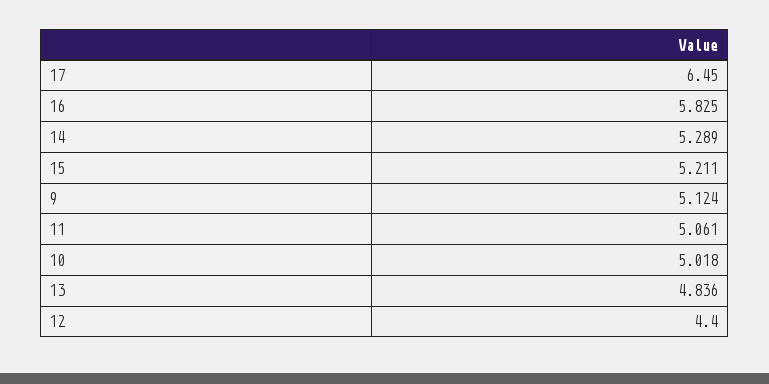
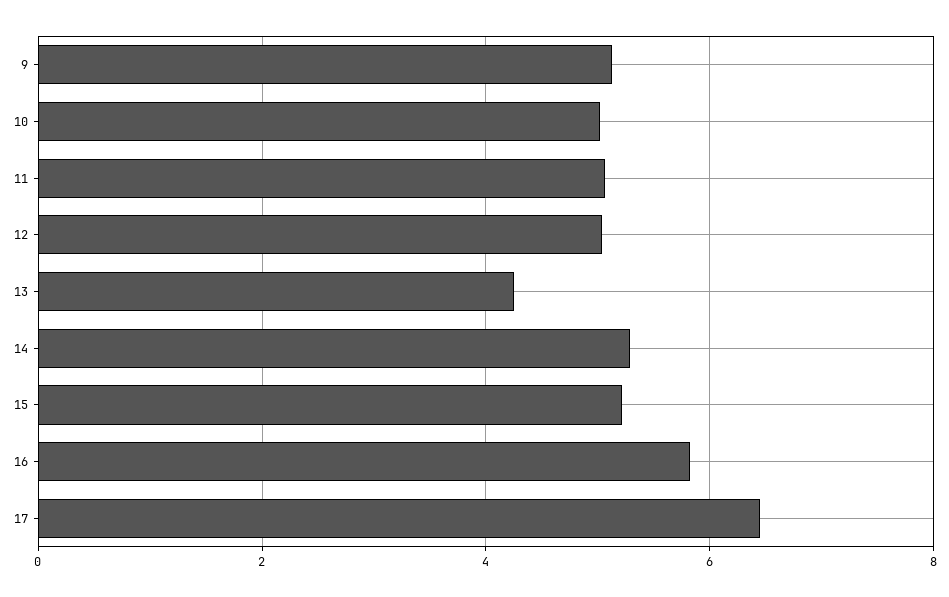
13: 4.836 -> 4.2
12: 4.4 -> 5

